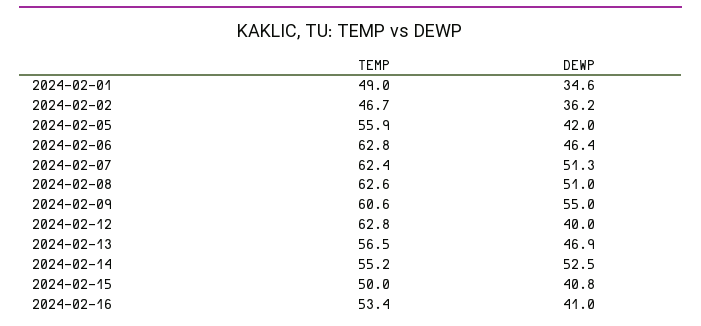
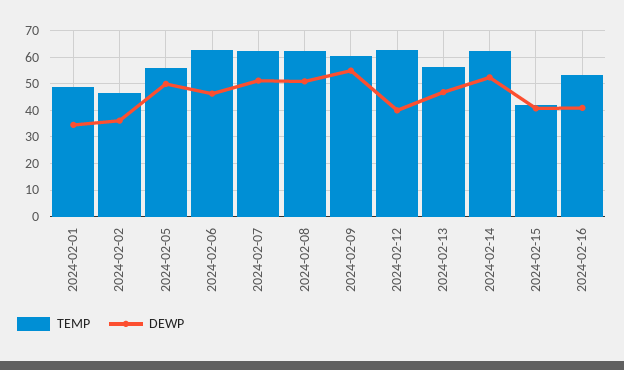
DEWP, 2024-02-05: 42 -> 50
TEMP, 2024-02-14: 55.2 -> 62.5
TEMP, 2024-02-15: 50 -> 42.5

